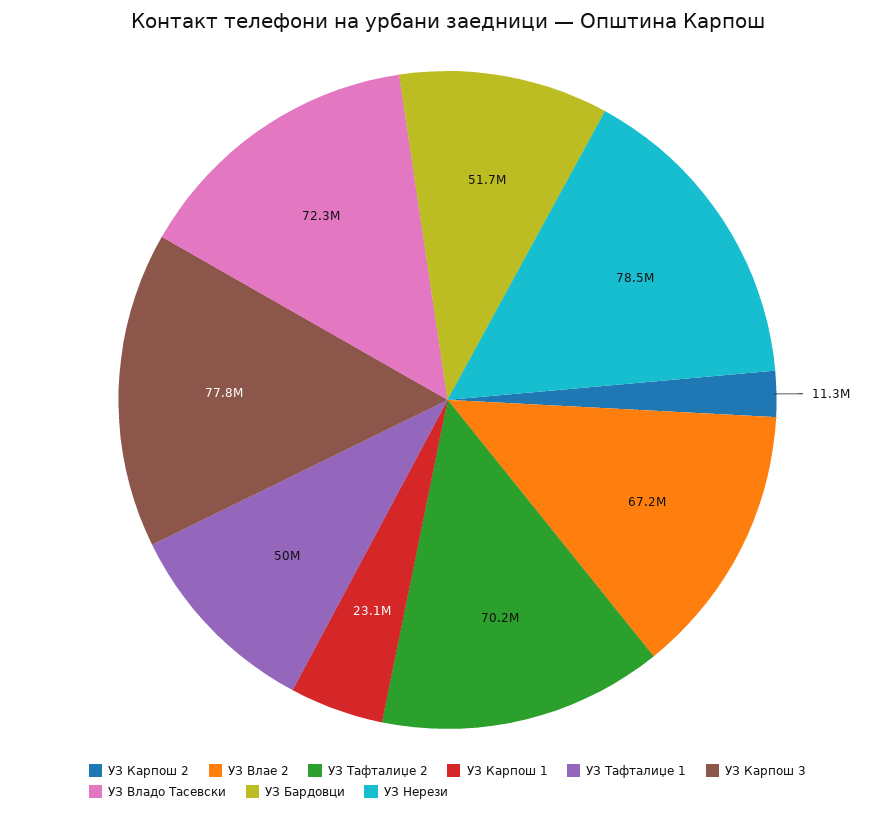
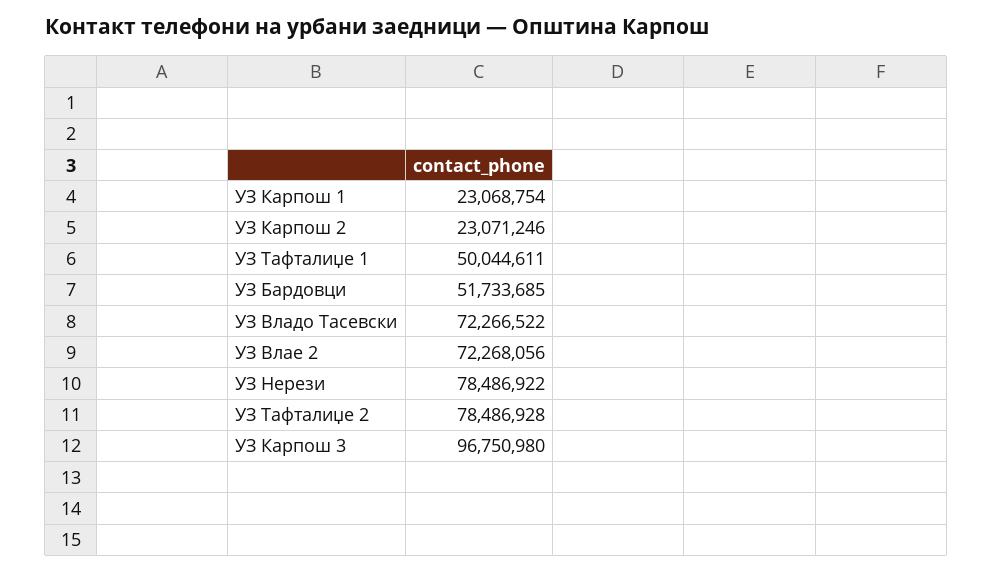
УЗ Карпош 2: 11300000 -> 23071246
УЗ Влае 2: 67200000 -> 72268056
УЗ Тафталиџе 2: 70200000 -> 78486928
УЗ Карпош 3: 77800000 -> 96750980

